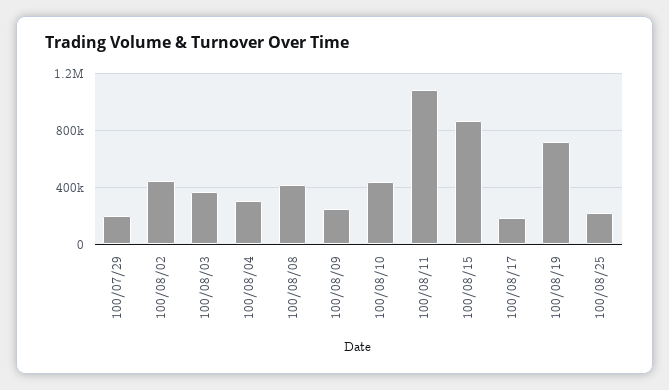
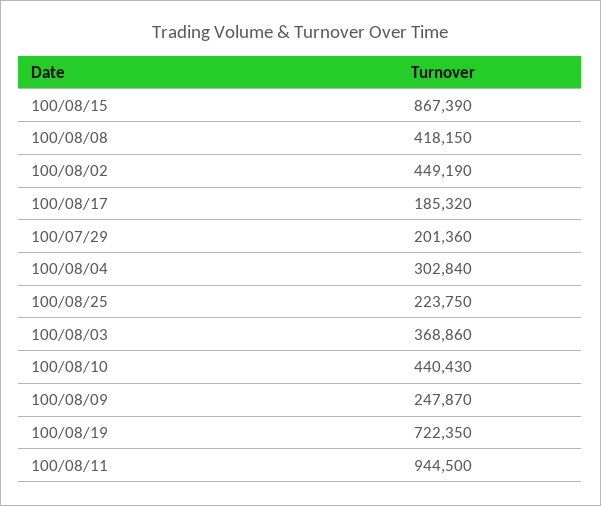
100/08/11: 1100000 -> 944500

